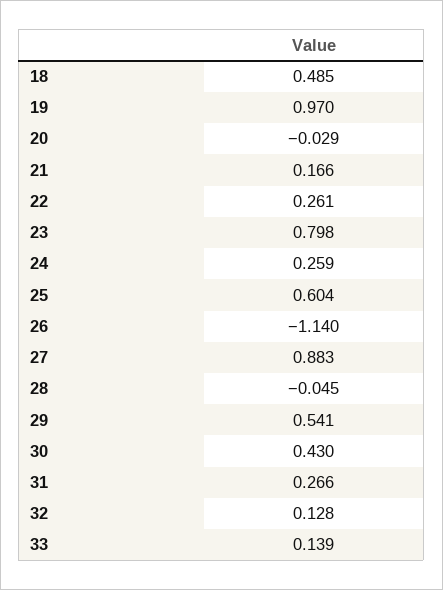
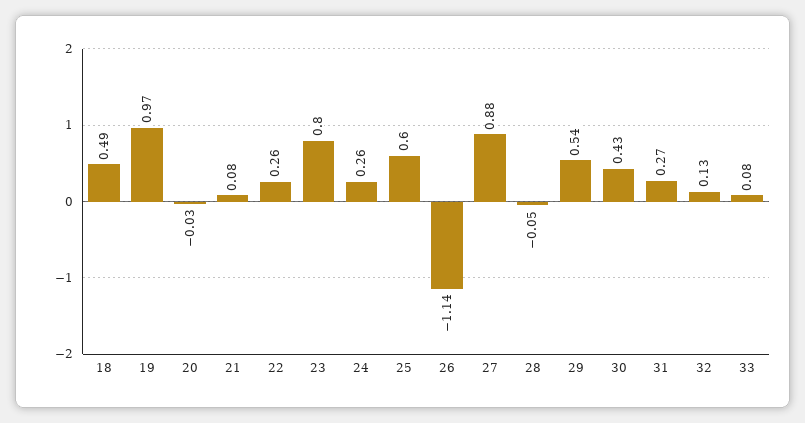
21: 0.166 -> 0.08
33: 0.139 -> 0.08

